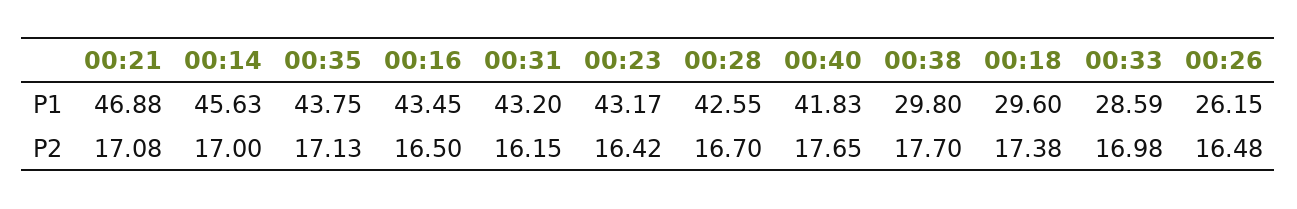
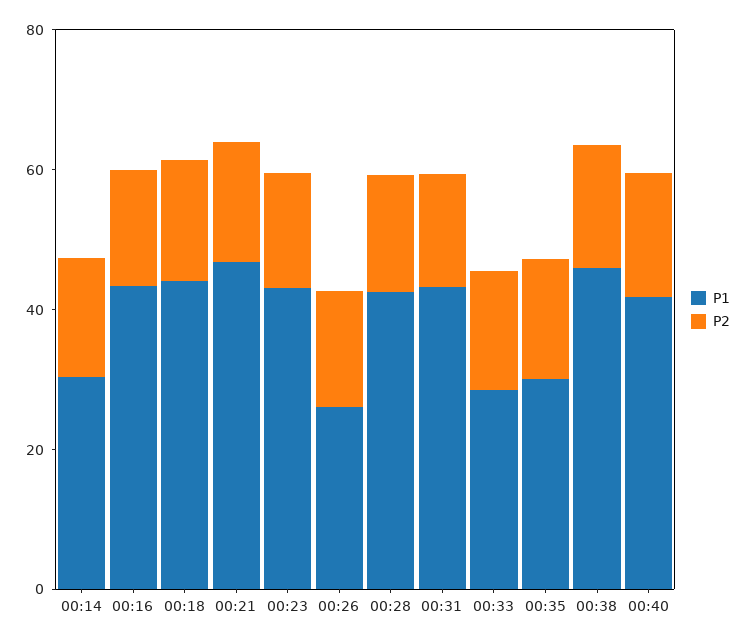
P1, 00:14: 45.63 -> 30
P1, 00:35: 43.75 -> 30
P1, 00:38: 29.8 -> 45
P1, 00:18: 29.6 -> 45

